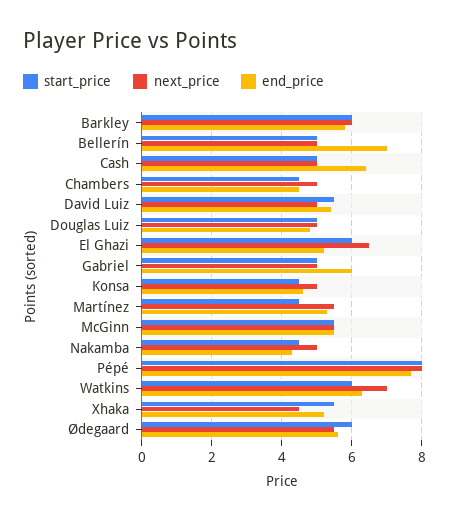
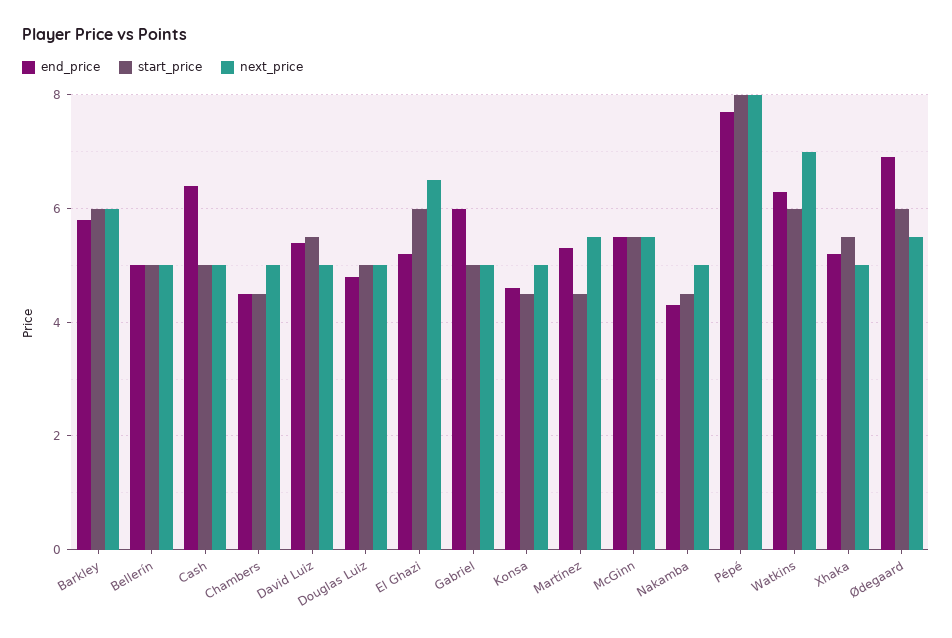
end_price, Bellerín: 7 -> 5
next_price, Xhaka: 4.5 -> 5
end_price, Ødegaard: 5.5 -> 7

